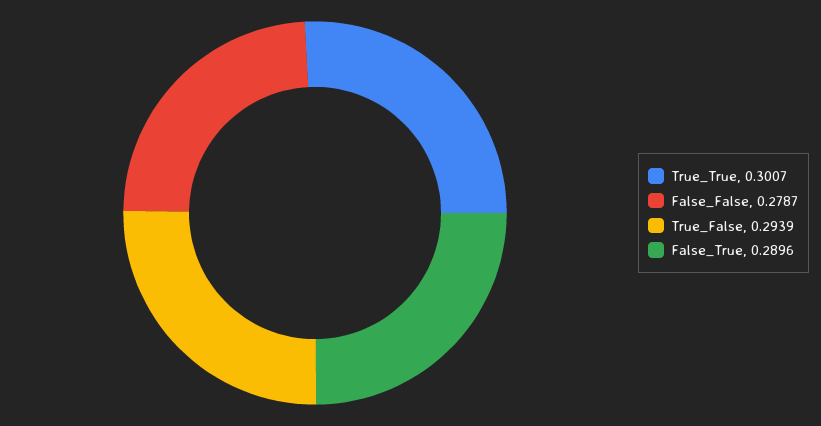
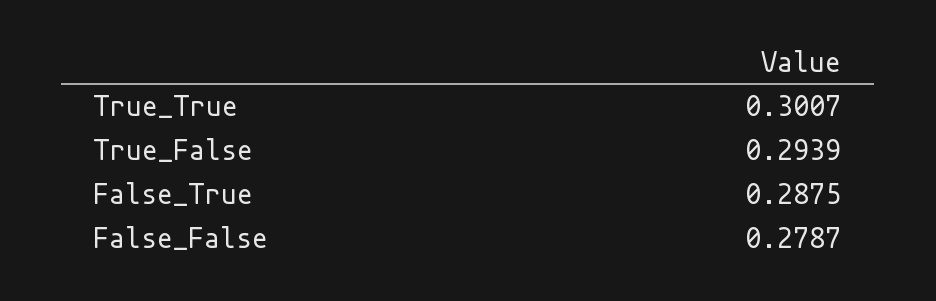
False_True: 0.2896 -> 0.2875

